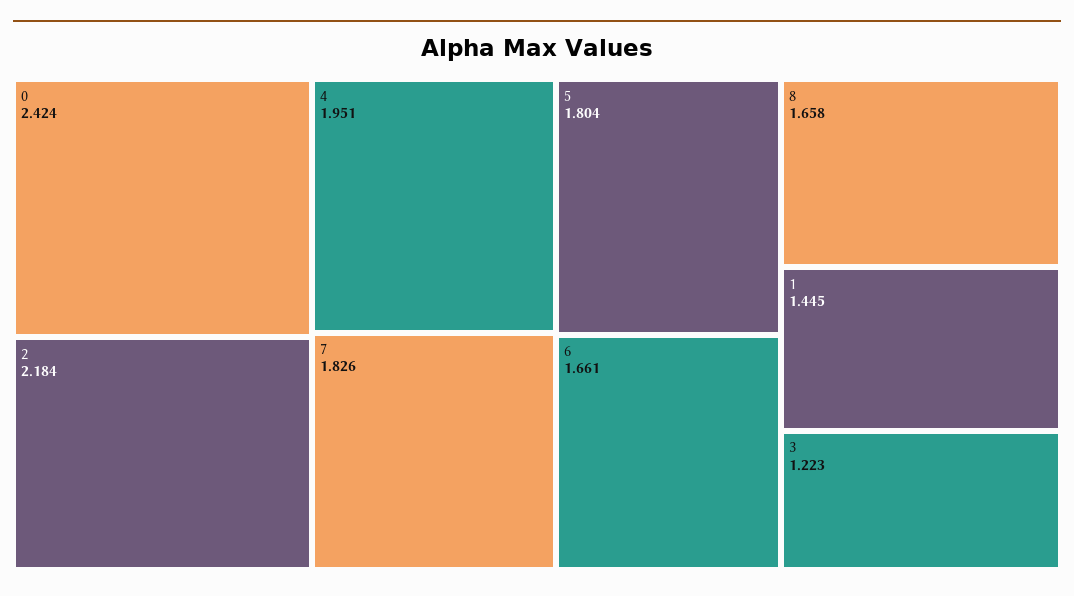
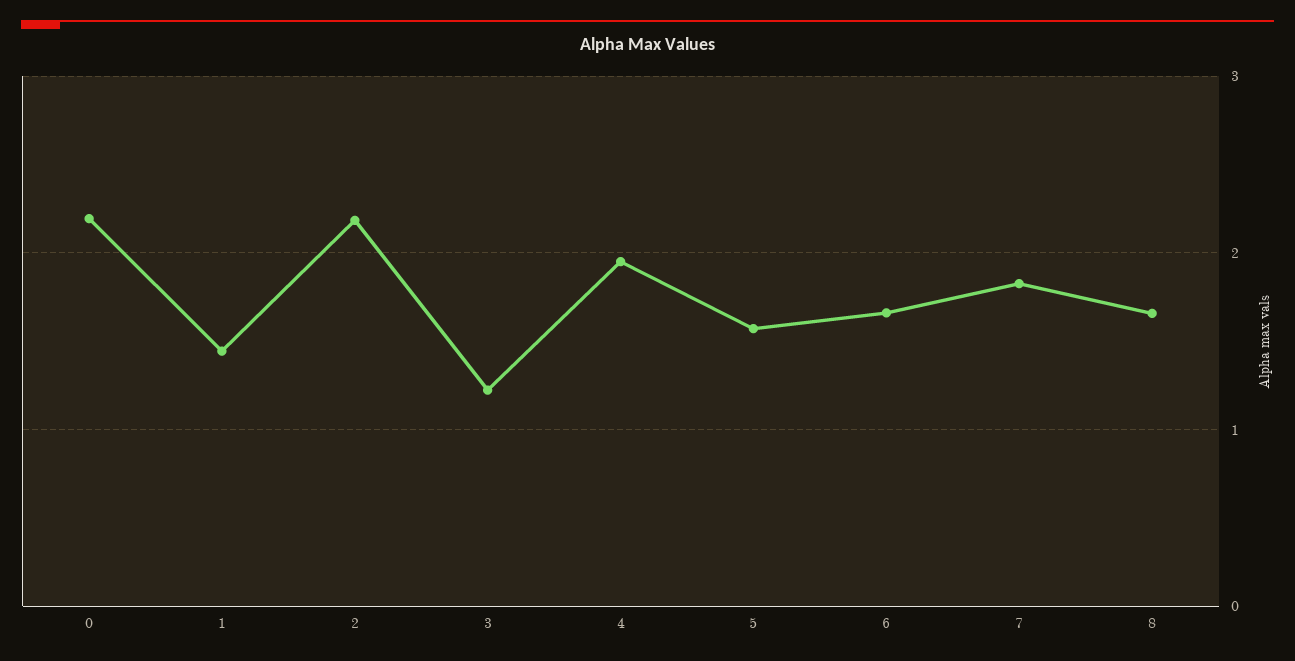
0: 2.424 -> 2.2
5: 1.804 -> 1.6

